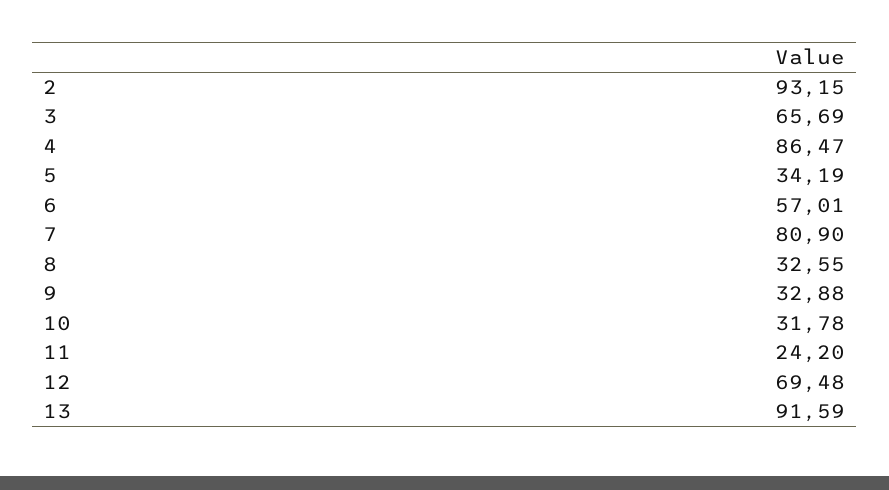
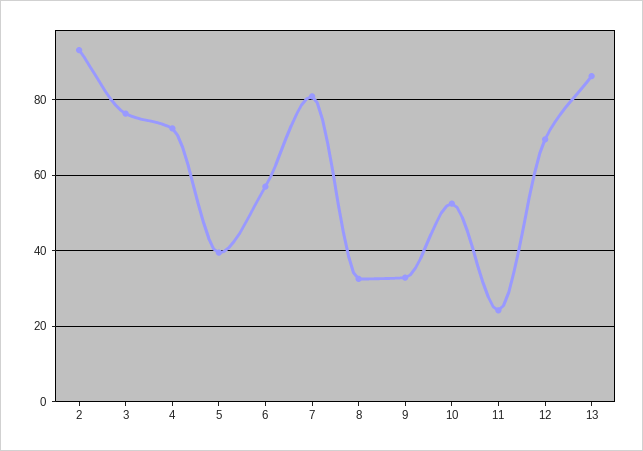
3: 65.69 -> 76
4: 86.47 -> 72
5: 34.19 -> 40
10: 31.78 -> 52
13: 91.59 -> 86

